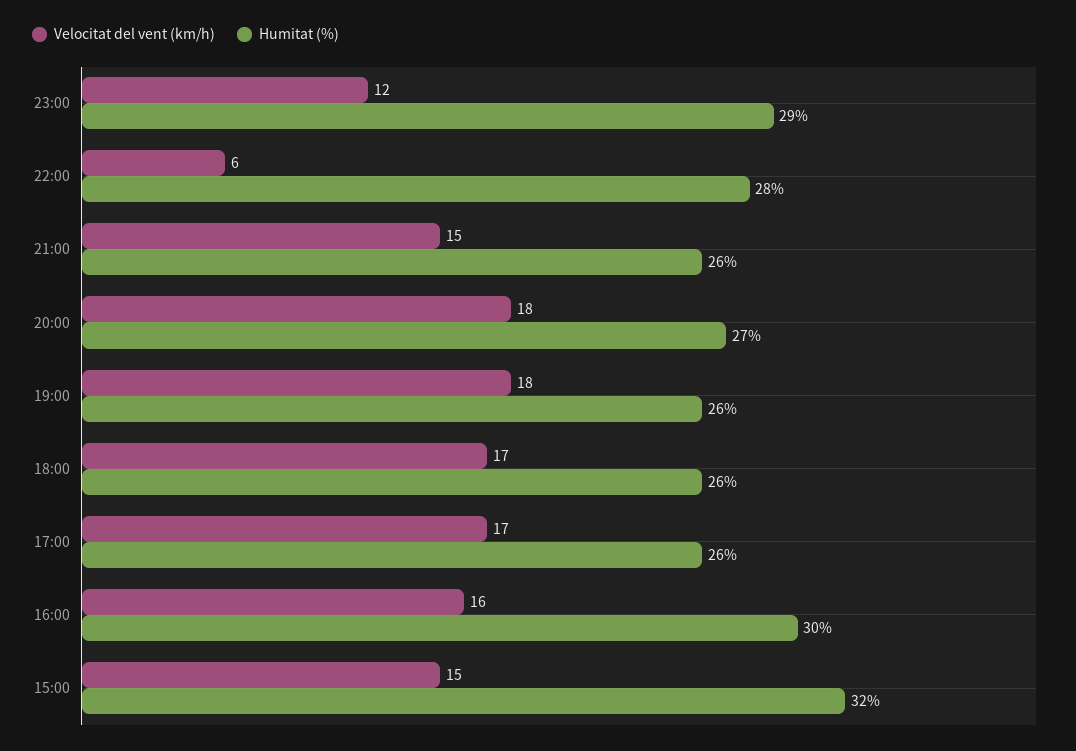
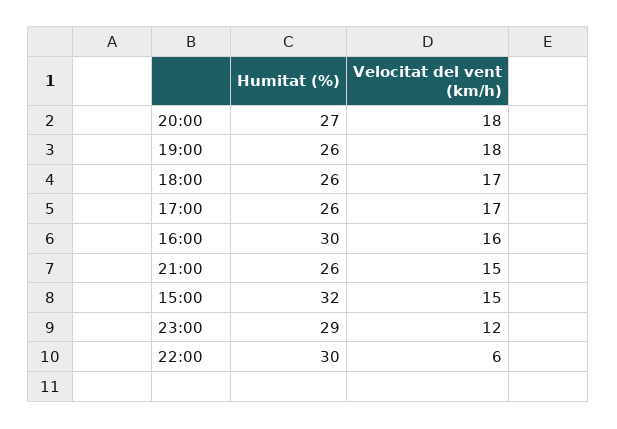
Humitat (%), 22:00: 28 -> 30

